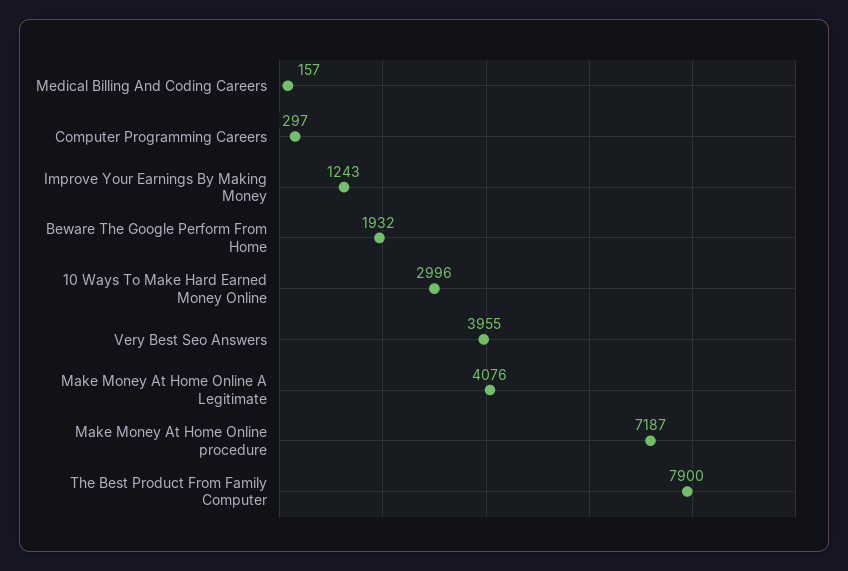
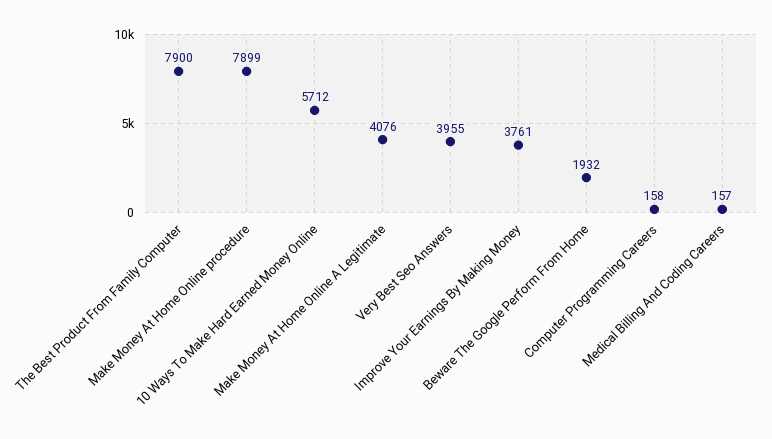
Computer Programming Careers: 297 -> 158
Improve Your Earnings By Making Money: 1243 -> 3761
10 Ways To Make Hard Earned Money Online: 2996 -> 5712
Make Money At Home Online procedure: 7187 -> 7899

